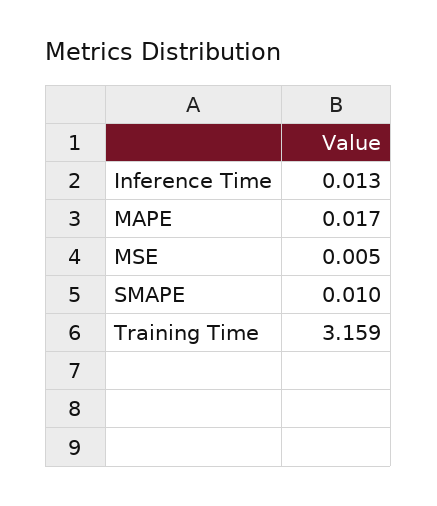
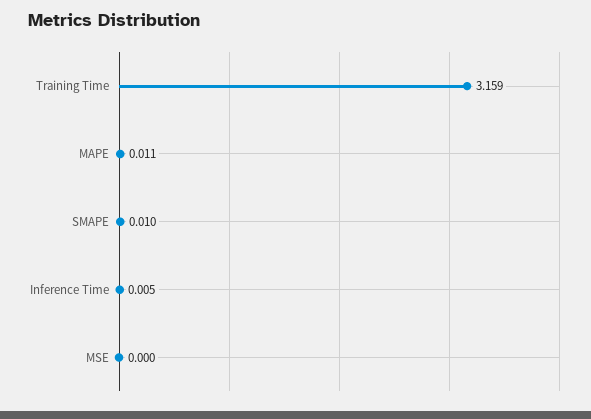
Inference Time: 0.013 -> 0.005
MAPE: 0.017 -> 0.011
MSE: 0.005 -> 0

